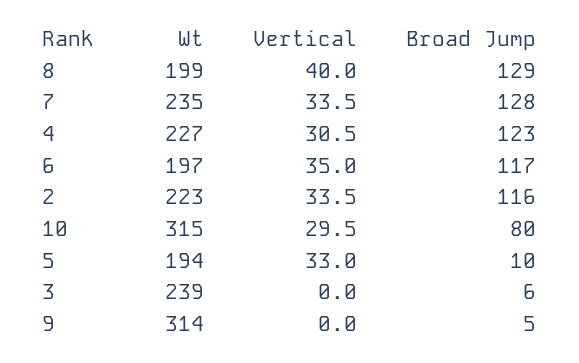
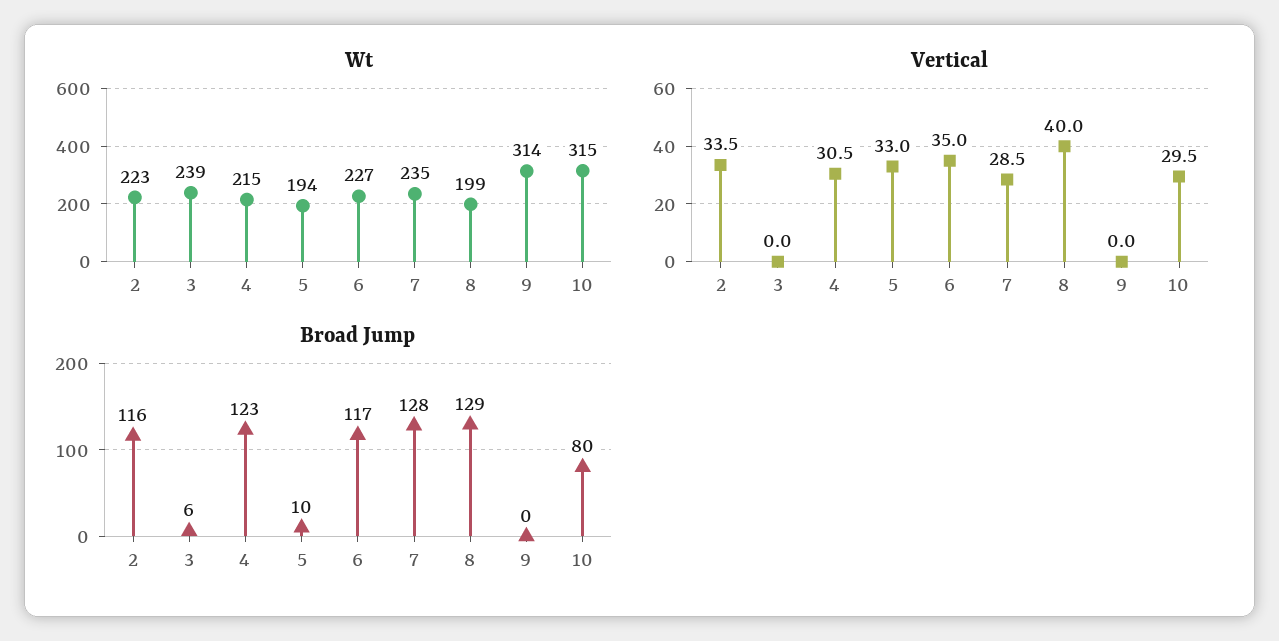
Vertical, 7: 33.5 -> 28.5
Wt, 4: 227 -> 215
Wt, 6: 197 -> 227
Broad Jump, 9: 5 -> 0

